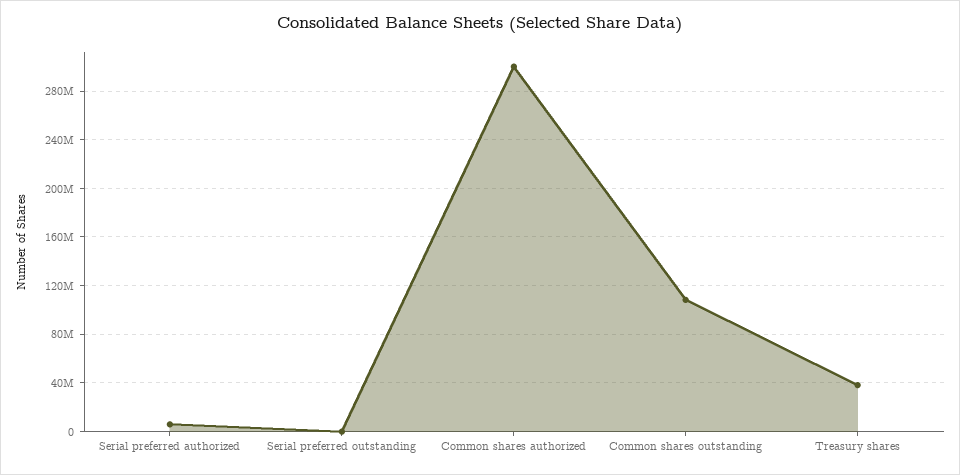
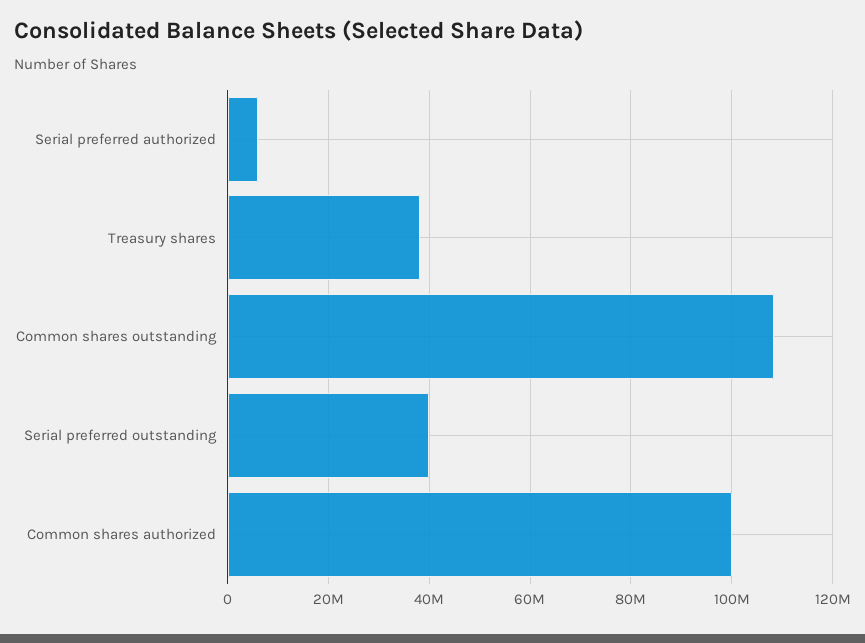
Serial preferred outstanding: 0 -> 40000000
Common shares authorized: 300000000 -> 100000000

